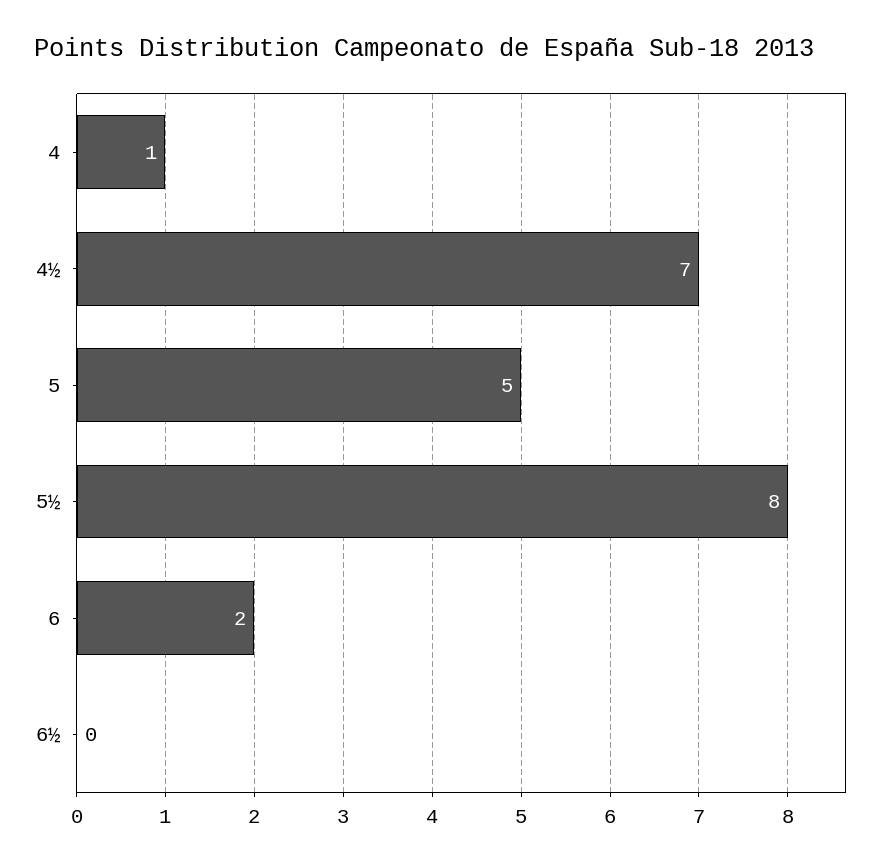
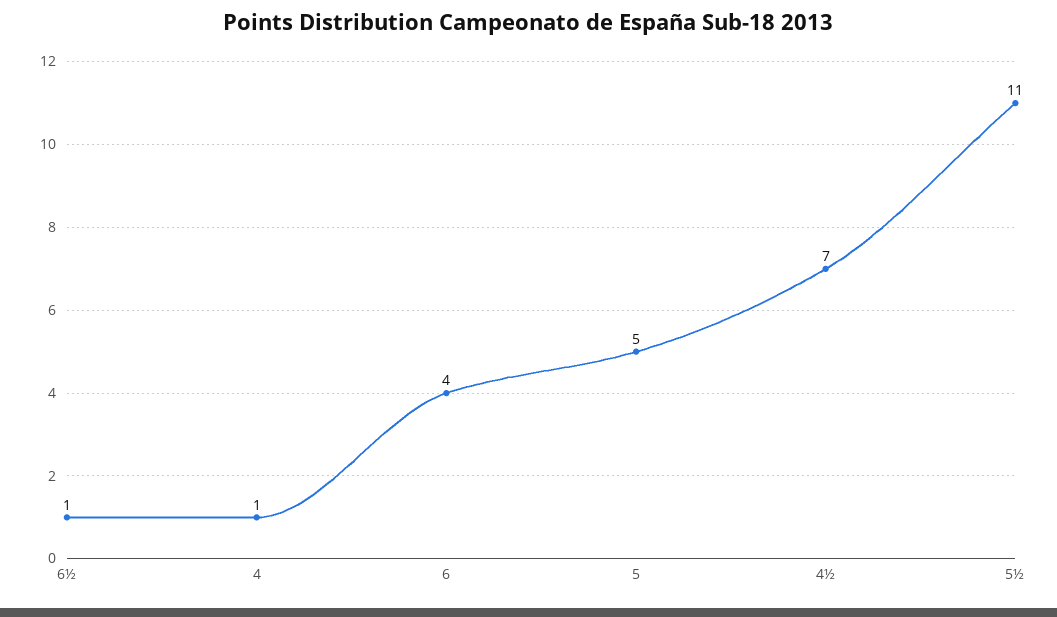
5½: 8 -> 11
6: 2 -> 4
6½: 0 -> 1

